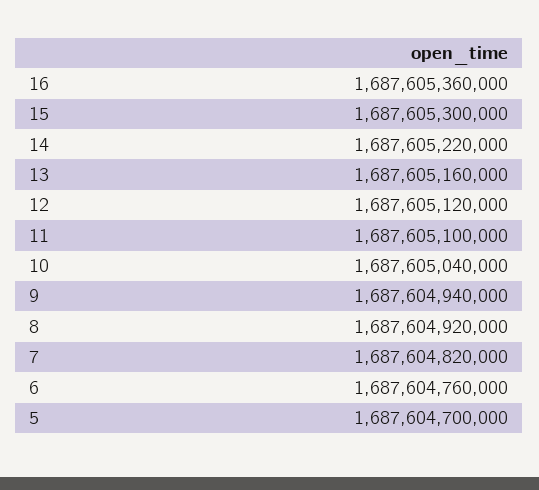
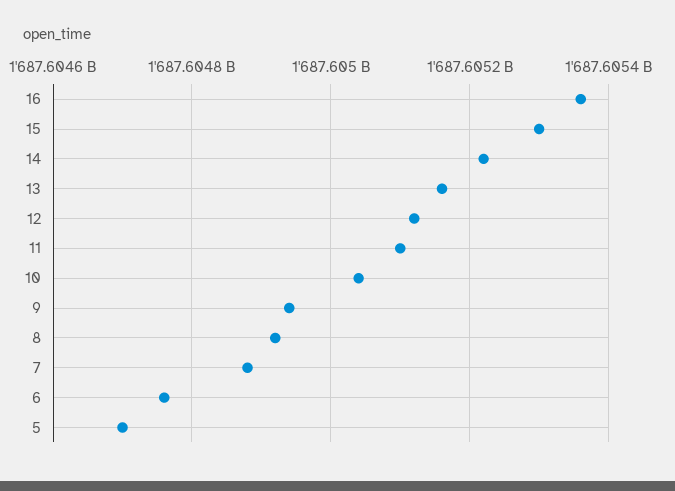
7: 1687604820000 -> 1687604880000

